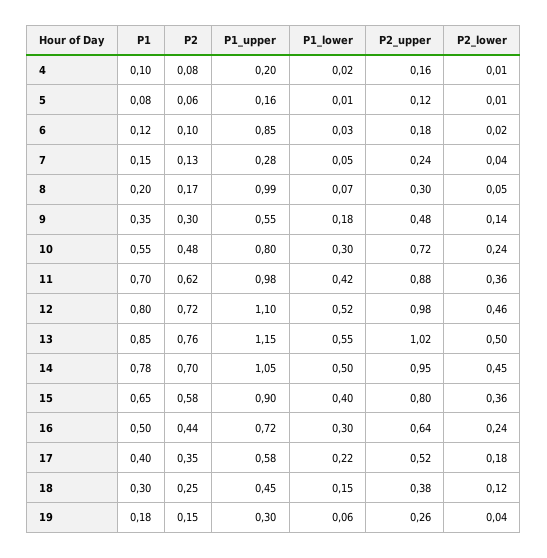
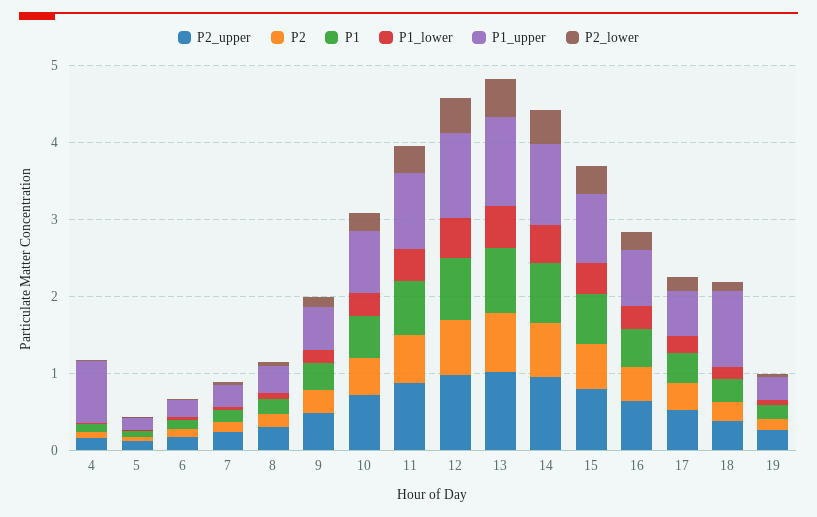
P1_upper, 4: 0.2 -> 0.8
P1_upper, 6: 0.85 -> 0.2
P1_upper, 8: 0.99 -> 0.4
P1_upper, 18: 0.45 -> 1

